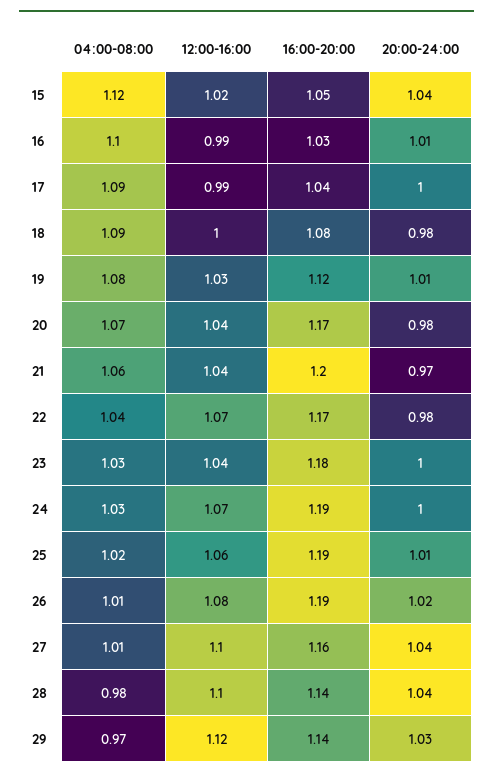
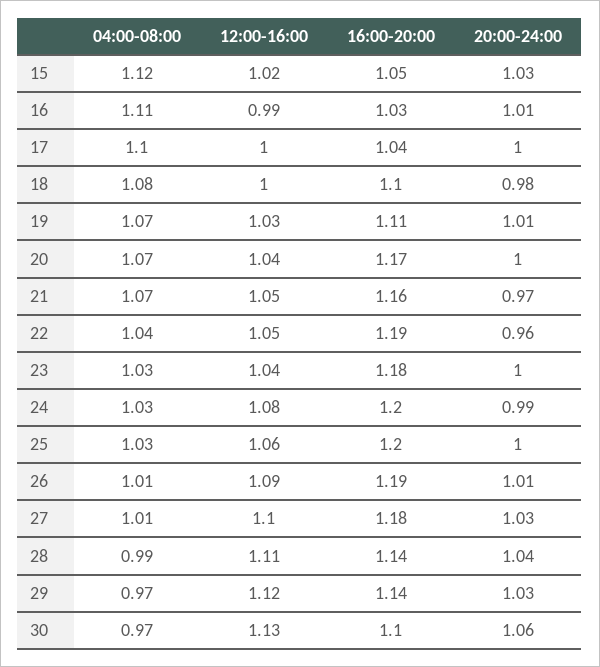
20:00-24:00, 15: 1.04 -> 1.03
04:00-08:00, 16: 1.1 -> 1.11
04:00-08:00, 17: 1.09 -> 1.1
12:00-16:00, 17: 0.99 -> 1
04:00-08:00, 18: 1.09 -> 1.08
16:00-20:00, 18: 1.08 -> 1.1
04:00-08:00, 19: 1.08 -> 1.07
16:00-20:00, 19: 1.12 -> 1.11
20:00-24:00, 20: 0.98 -> 1
04:00-08:00, 21: 1.06 -> 1.07
12:00-16:00, 21: 1.04 -> 1.05
16:00-20:00, 21: 1.2 -> 1.16
12:00-16:00, 22: 1.07 -> 1.05
16:00-20:00, 22: 1.17 -> 1.19
20:00-24:00, 22: 0.98 -> 0.96
12:00-16:00, 24: 1.07 -> 1.08
16:00-20:00, 24: 1.19 -> 1.2
20:00-24:00, 24: 1 -> 0.99
04:00-08:00, 25: 1.02 -> 1.03
16:00-20:00, 25: 1.19 -> 1.2
20:00-24:00, 25: 1.01 -> 1
12:00-16:00, 26: 1.08 -> 1.09
20:00-24:00, 26: 1.02 -> 1.01
16:00-20:00, 27: 1.16 -> 1.18
20:00-24:00, 27: 1.04 -> 1.03
04:00-08:00, 28: 0.98 -> 0.99
12:00-16:00, 28: 1.1 -> 1.11
04:00-08:00, 30: none -> 0.97
12:00-16:00, 30: none -> 1.13
16:00-20:00, 30: none -> 1.1
20:00-24:00, 30: none -> 1.06

